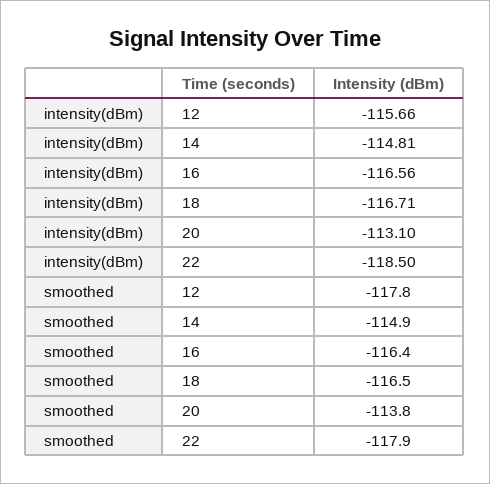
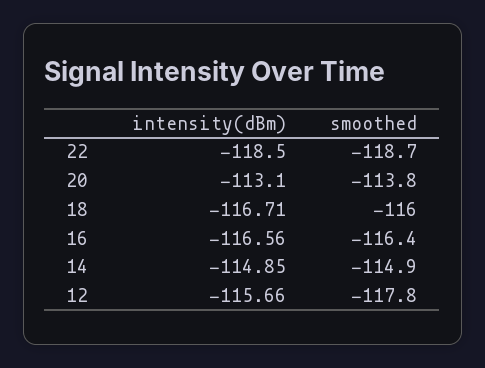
intensity(dBm), 14: -114.81 -> -114.85
smoothed, 18: -116.5 -> -116
smoothed, 22: -117.9 -> -118.7

